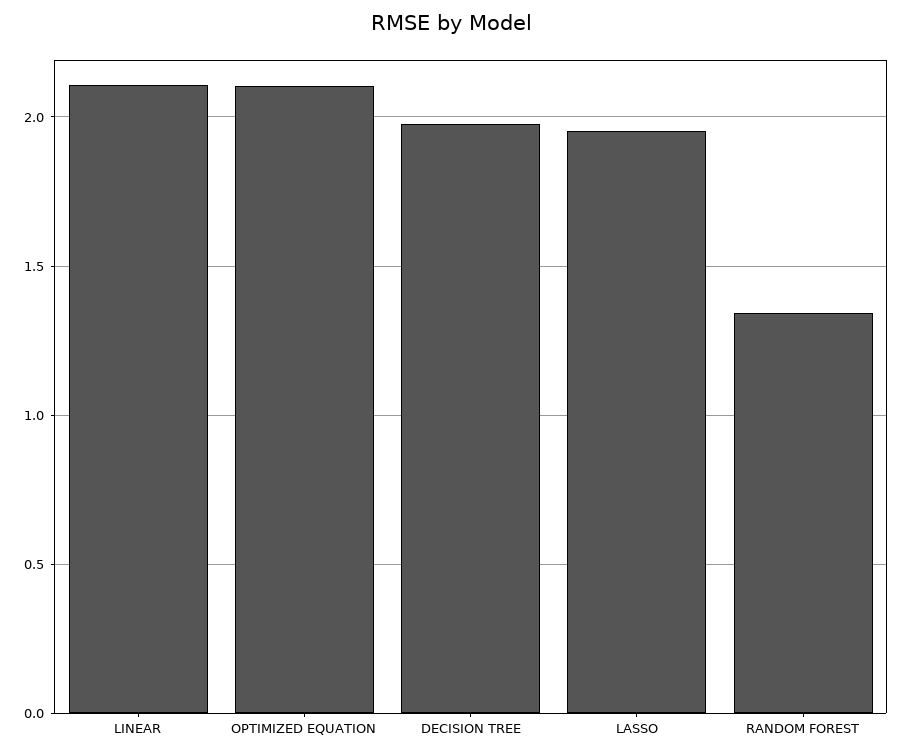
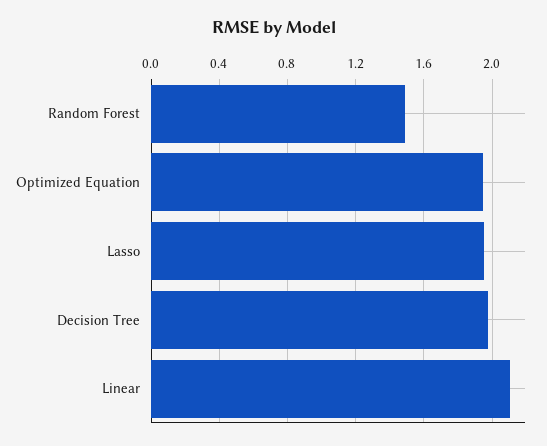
OPTIMIZED EQUATION: 2.1 -> 1.95
RANDOM FOREST: 1.35 -> 1.5

